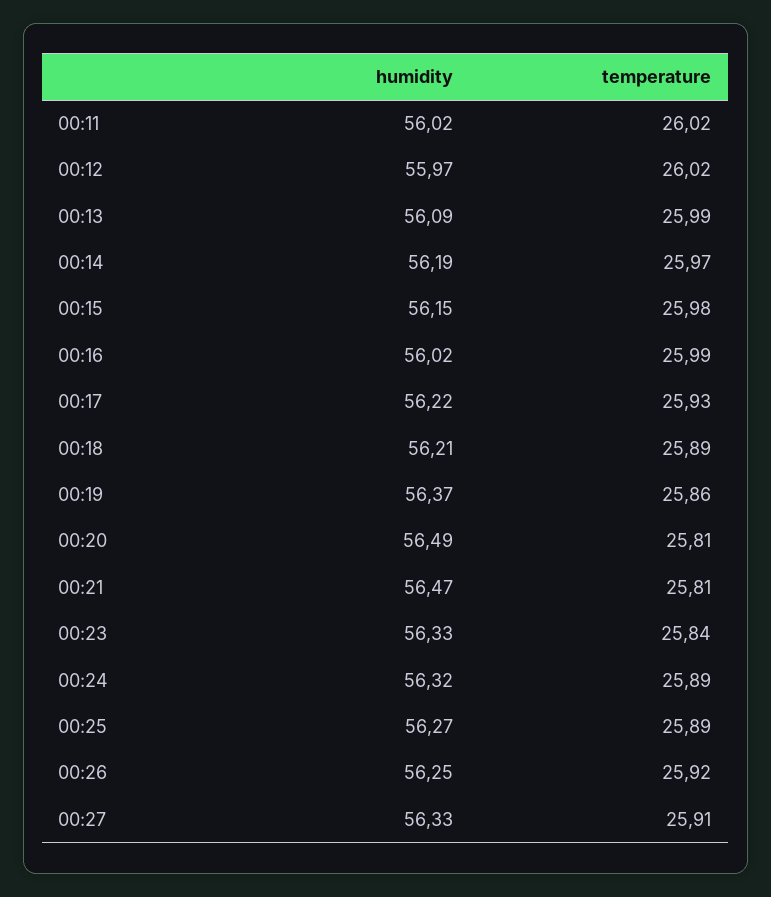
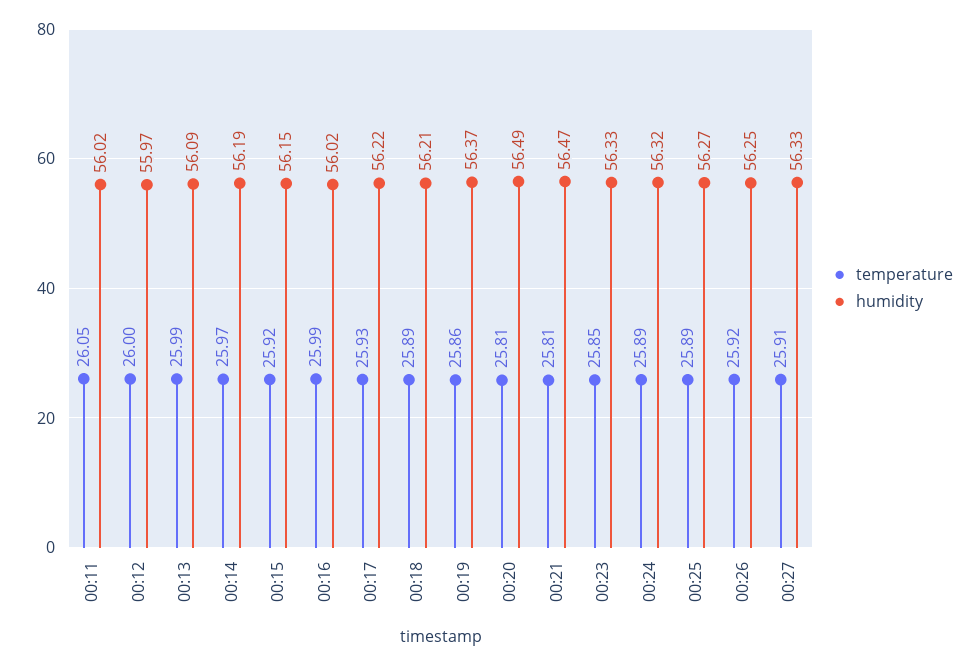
temperature, 00:11: 26.02 -> 26.05
temperature, 00:12: 26.02 -> 26
temperature, 00:15: 25.98 -> 25.92
temperature, 00:23: 25.84 -> 25.85

